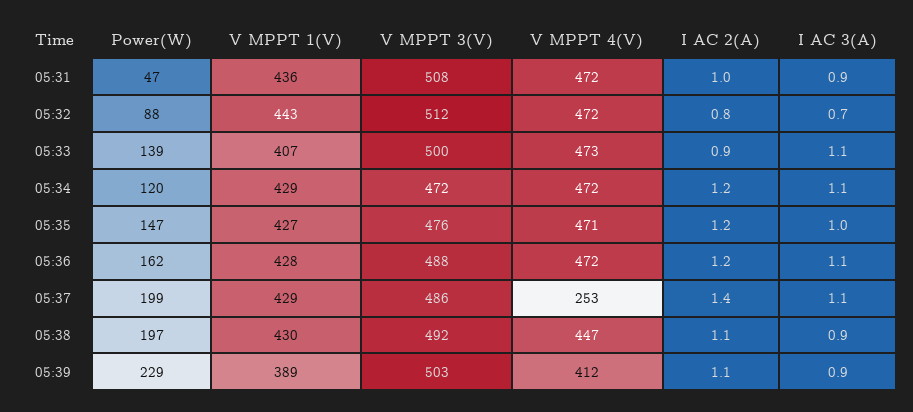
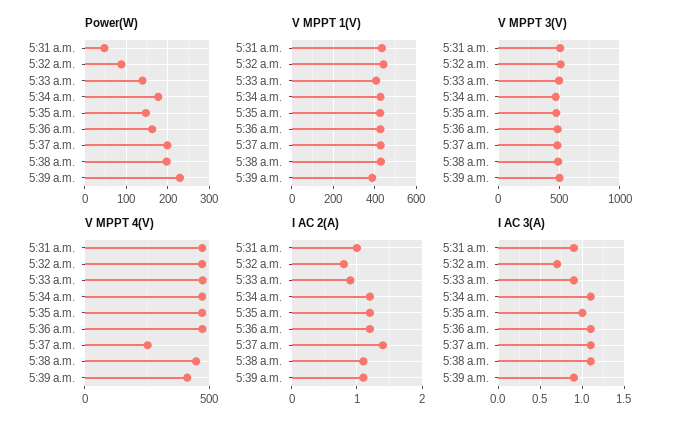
I AC 3(A), 05:33: 1.1 -> 0.9
Power(W), 05:34: 120 -> 180
I AC 3(A), 05:38: 0.9 -> 1.1

